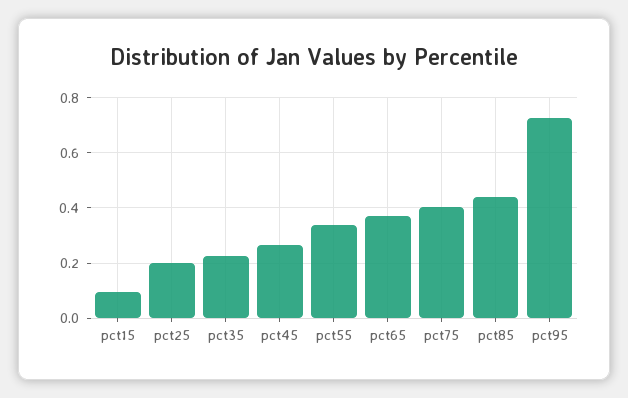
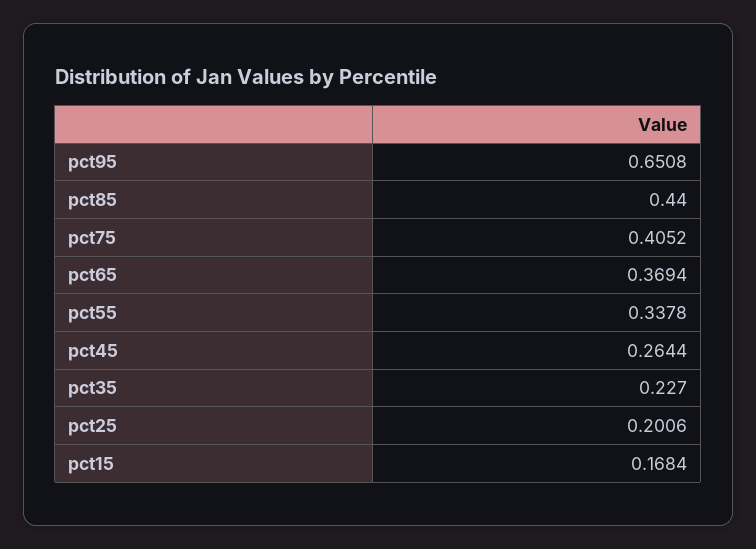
pct15: 0.1 -> 0.1684
pct95: 0.725 -> 0.6508

